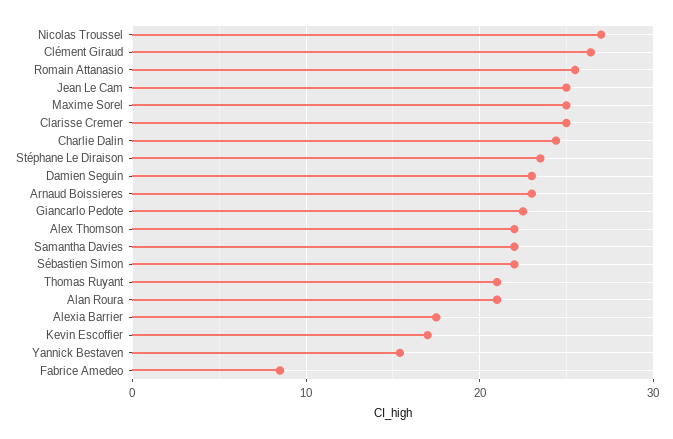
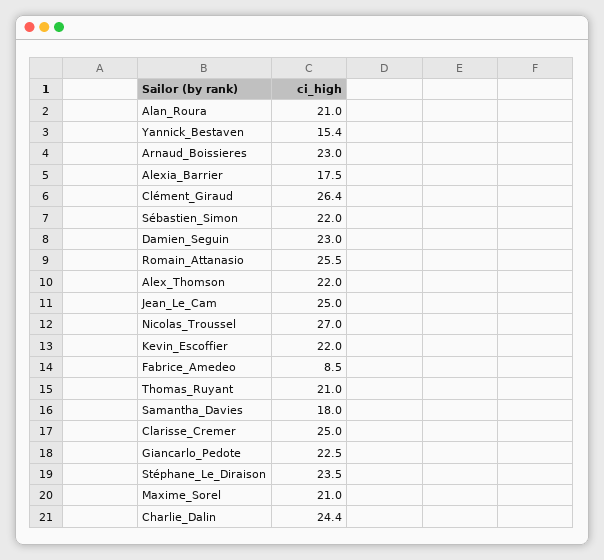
Maxime Sorel: 25 -> 21
Samantha Davies: 22 -> 18
Kevin Escoffier: 17 -> 22

